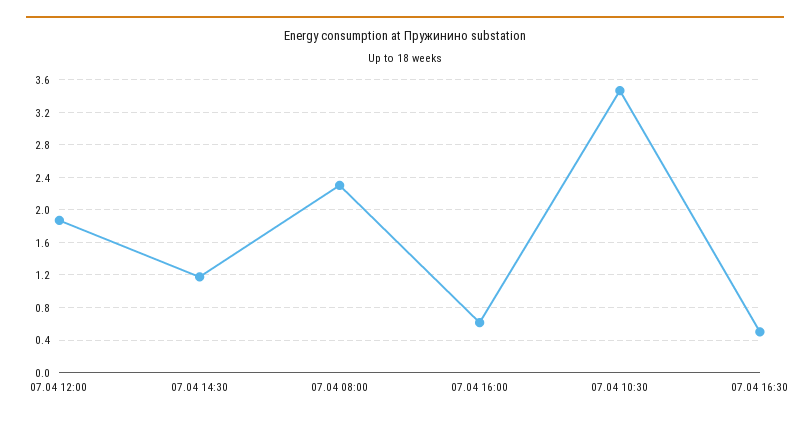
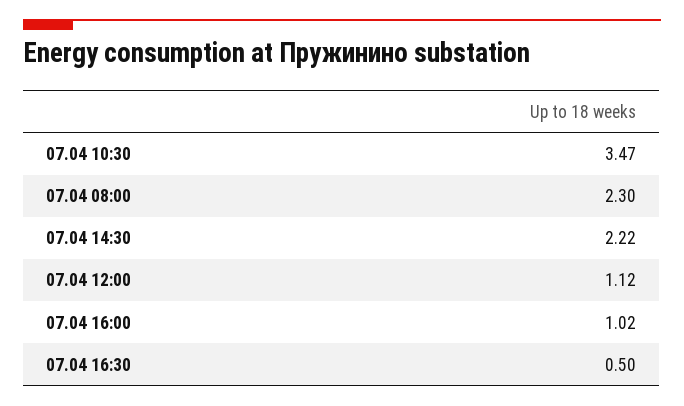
07.04 12:00: 1.9 -> 1.12
07.04 14:30: 1.2 -> 2.22
07.04 16:00: 0.6 -> 1.02

